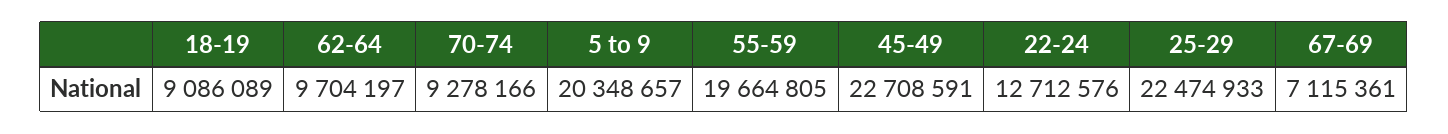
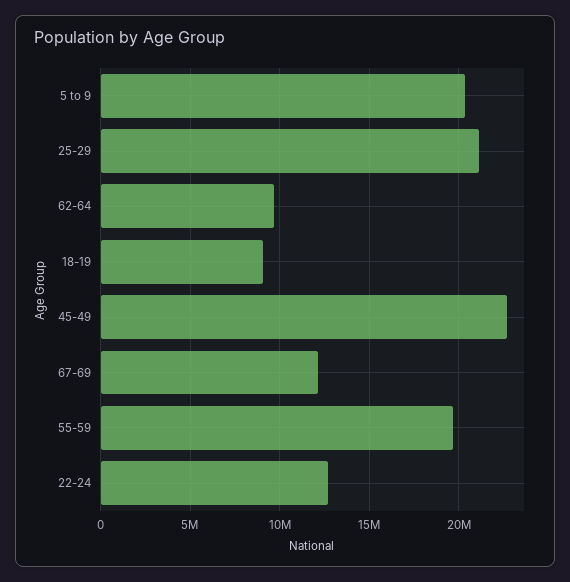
70-74: 9278166 -> none
25-29: 22474933 -> 21000000
67-69: 7115361 -> 12000000

